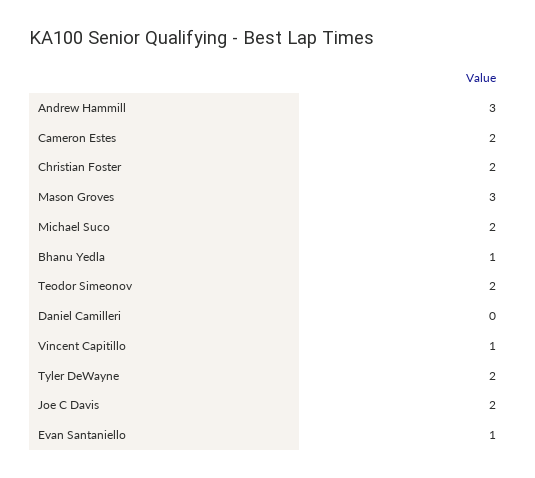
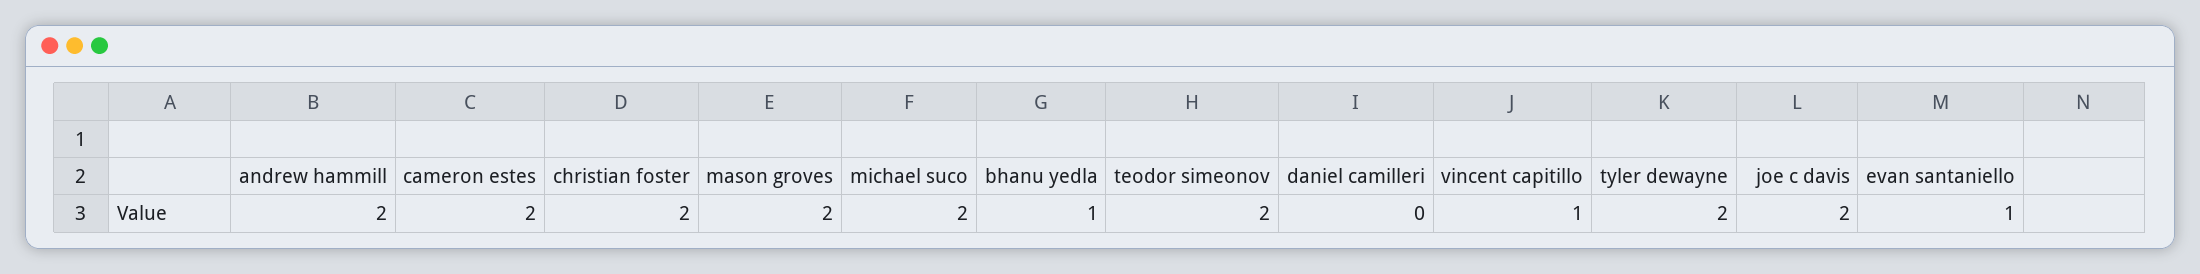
Andrew Hammill: 3 -> 2
Mason Groves: 3 -> 2

